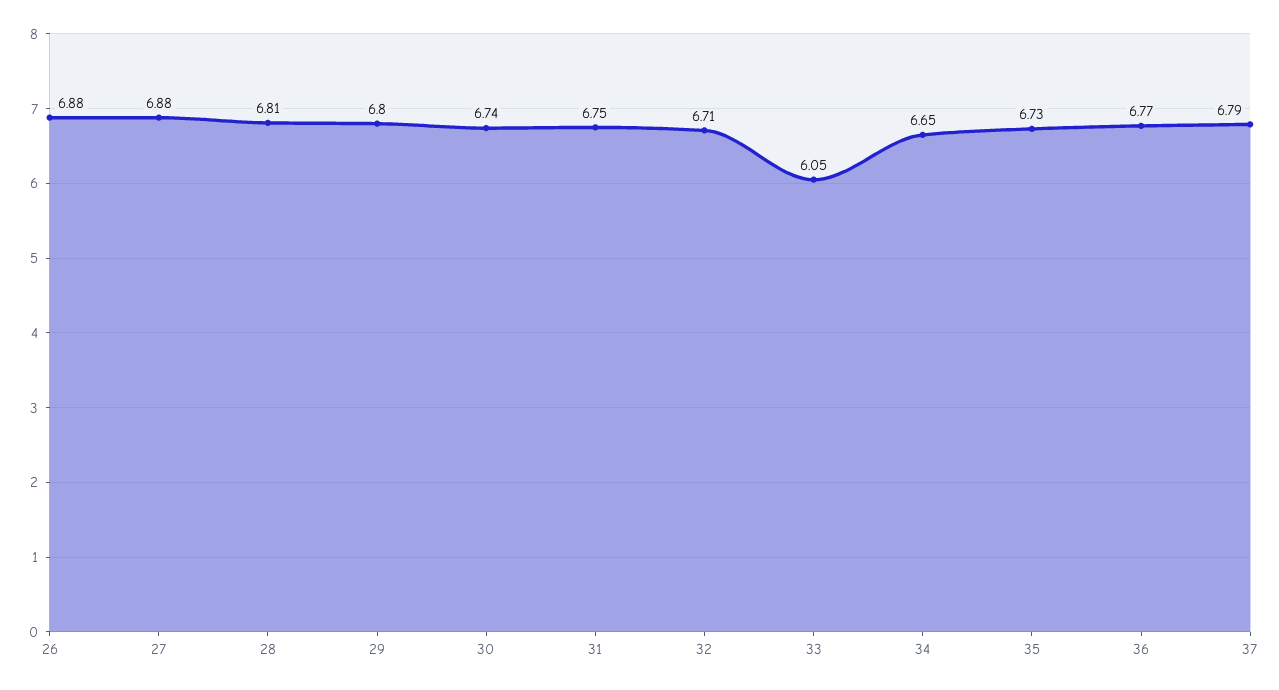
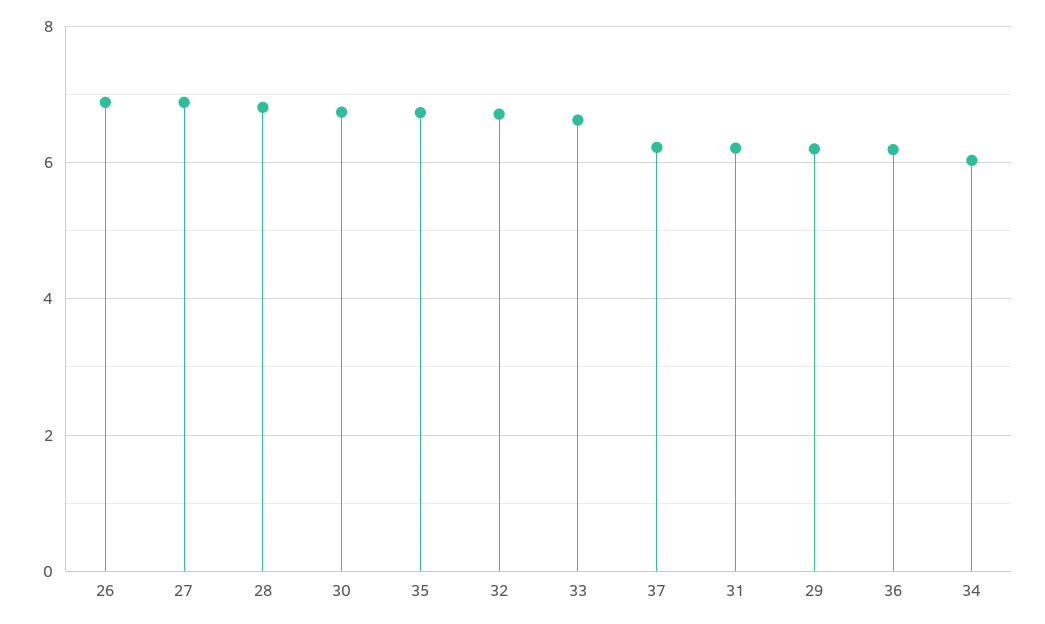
29: 6.8 -> 6.2
31: 6.75 -> 6.2
33: 6.05 -> 6.6
34: 6.65 -> 6
36: 6.77 -> 6.2
37: 6.79 -> 6.2

